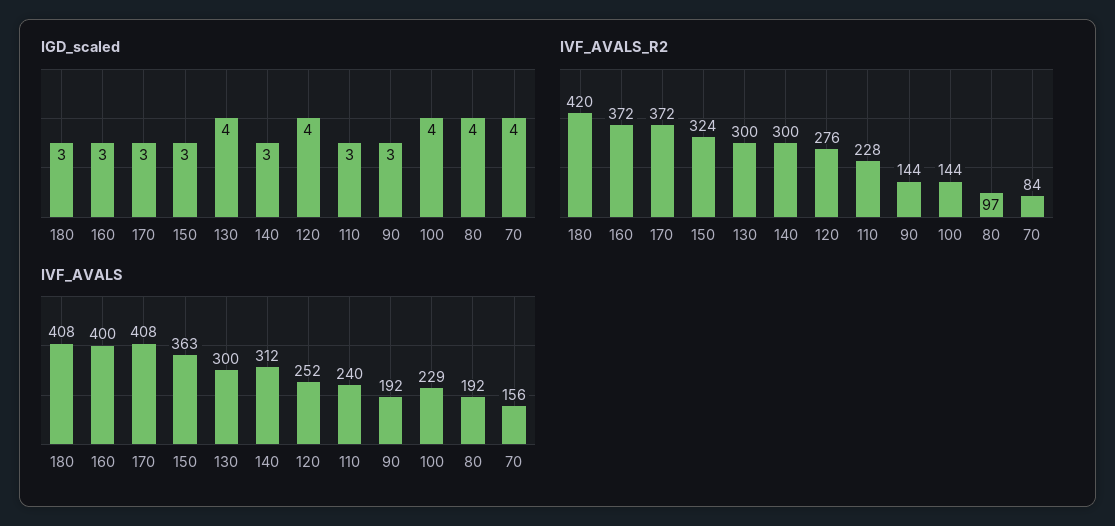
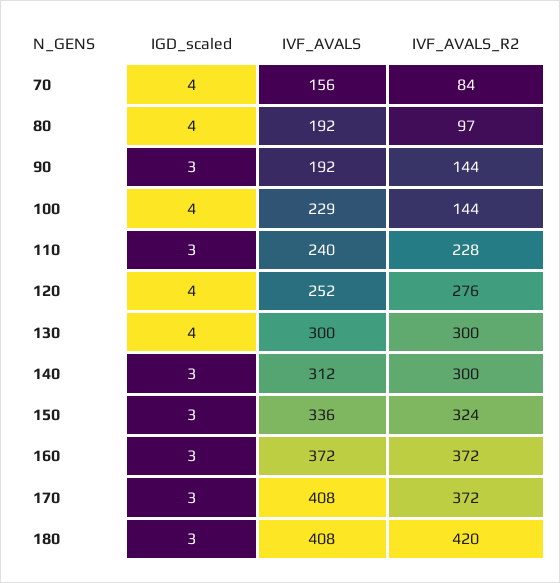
IVF_AVALS, 160: 400 -> 372
IVF_AVALS, 150: 363 -> 336

